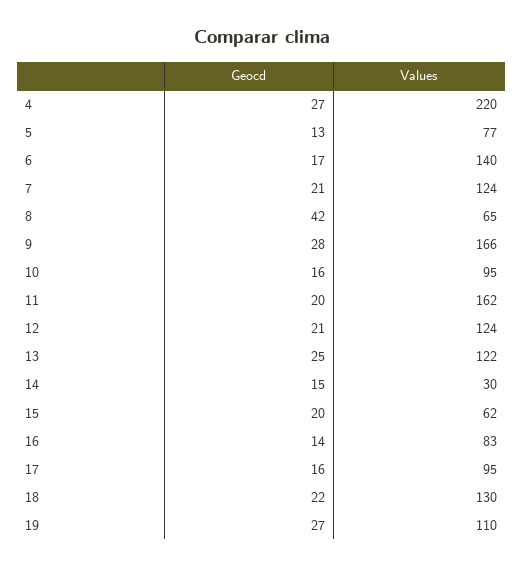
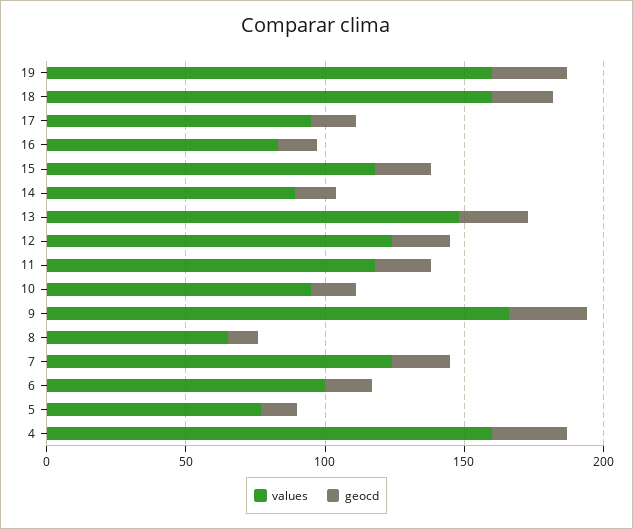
Values, 4: 220 -> 160
Values, 6: 140 -> 100
Geocd, 8: 42 -> 10
Values, 11: 162 -> 120
Values, 13: 122 -> 150
Values, 14: 30 -> 90
Values, 15: 62 -> 120
Values, 18: 130 -> 160
Values, 19: 110 -> 160

